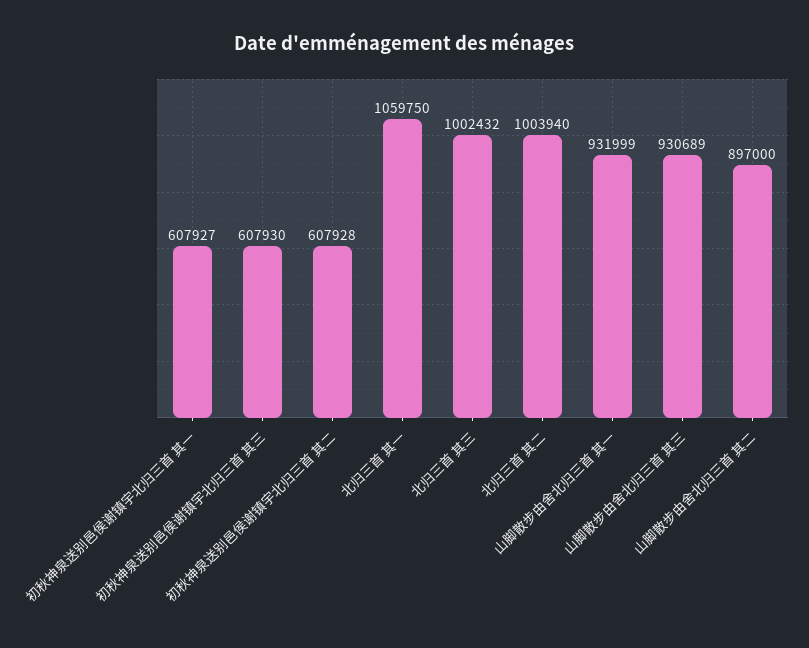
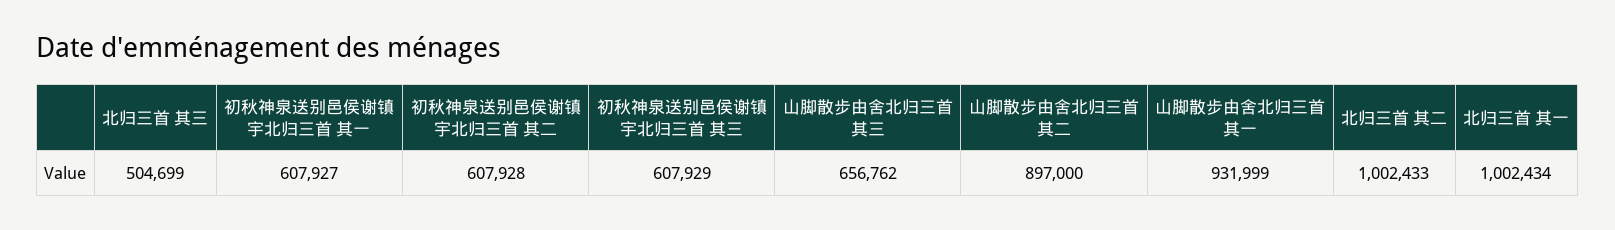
初秋神泉送别邑侯谢镇宇北归三首 其三: 607930 -> 607929
北归三首 其一: 1059750 -> 1002434
北归三首 其三: 1002432 -> 504699
北归三首 其二: 1003940 -> 1002433
山脚散步由舍北归三首 其三: 930689 -> 656762

